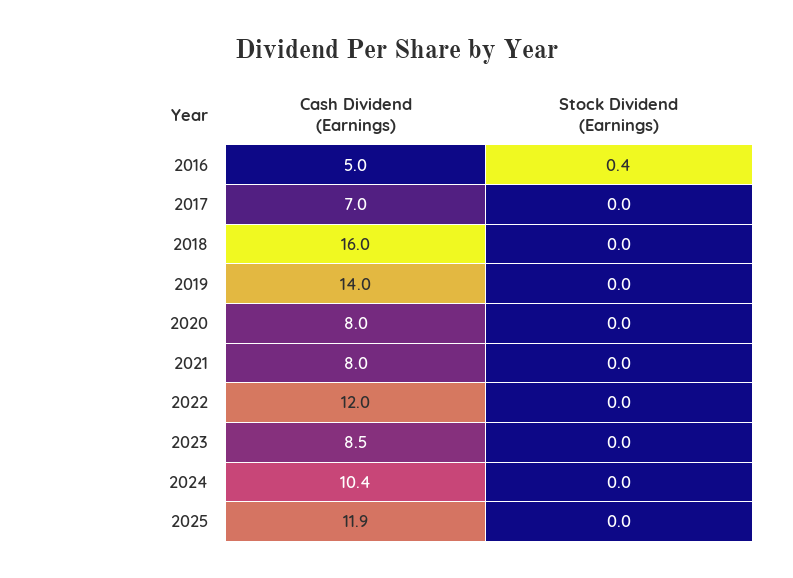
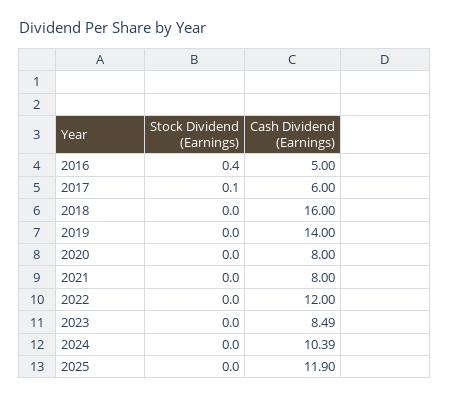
Cash Dividend (Earnings), 2017: 7 -> 6
Stock Dividend (Earnings), 2017: 0 -> 0.1

